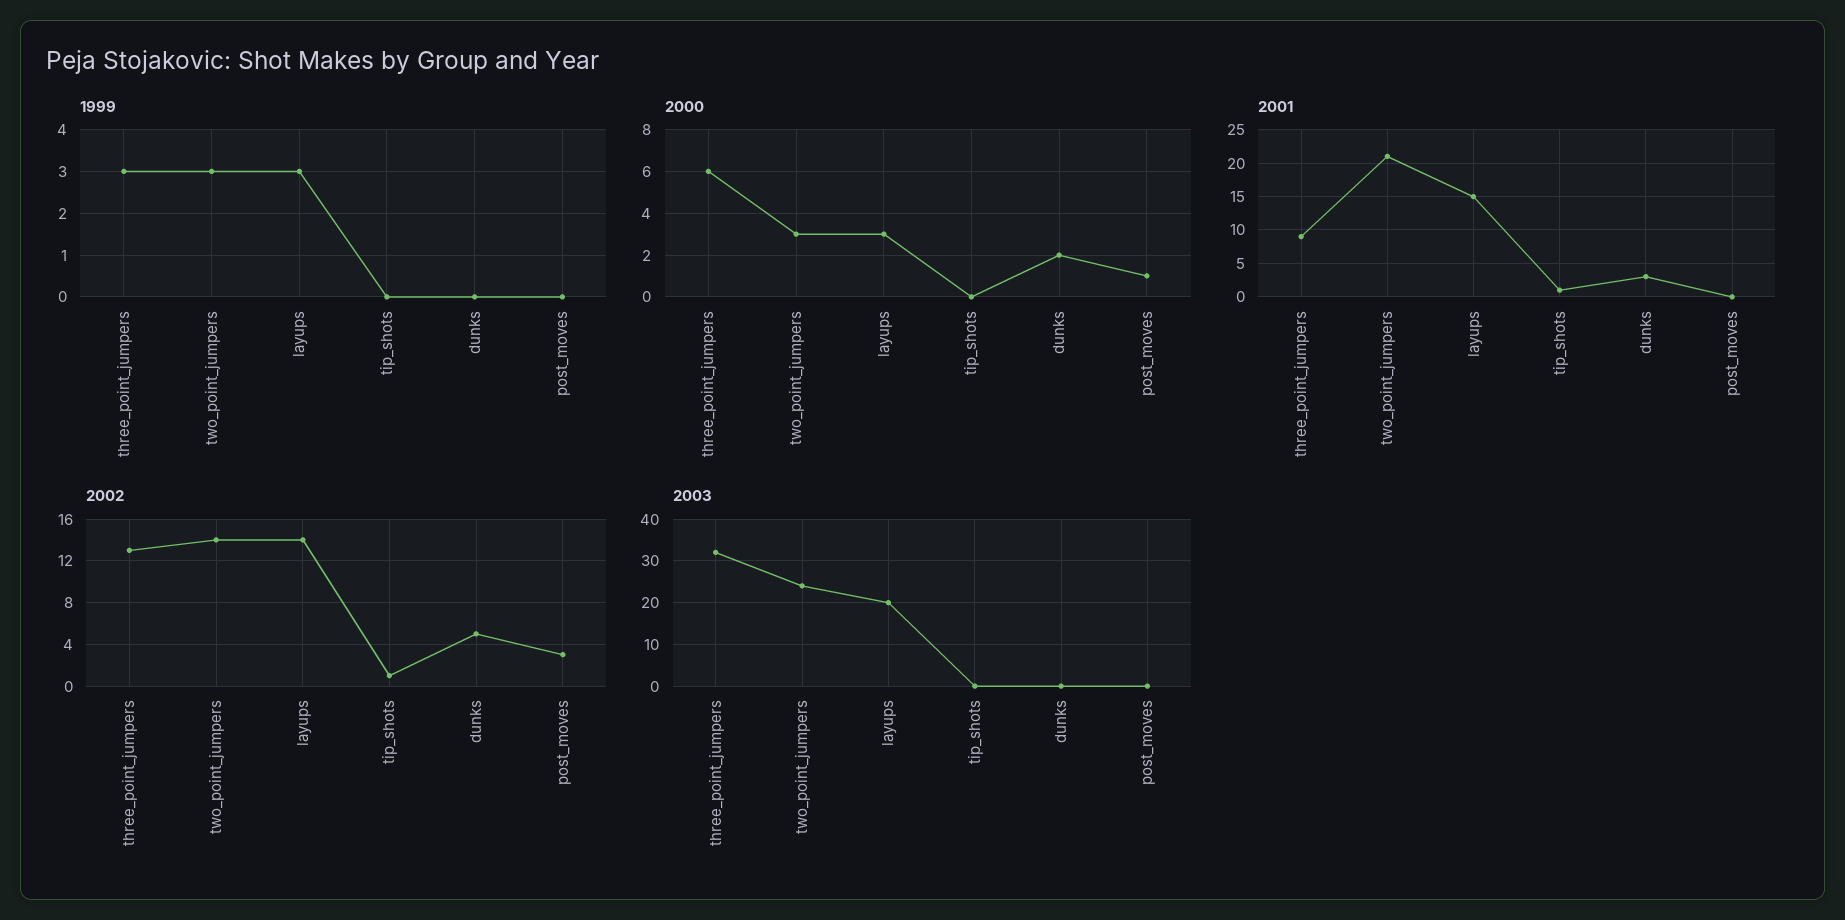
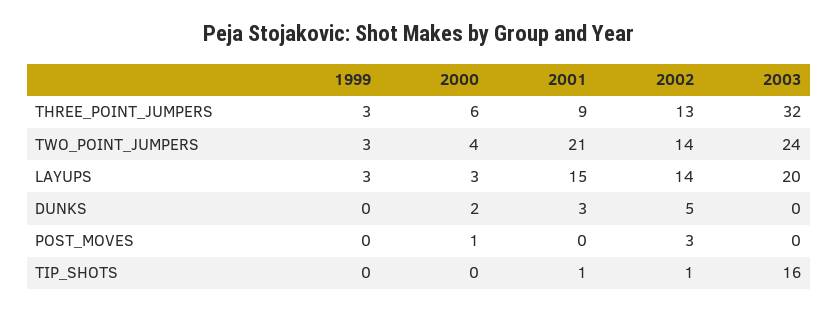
2000, two_point_jumpers: 3 -> 4
2003, tip_shots: 0 -> 16

